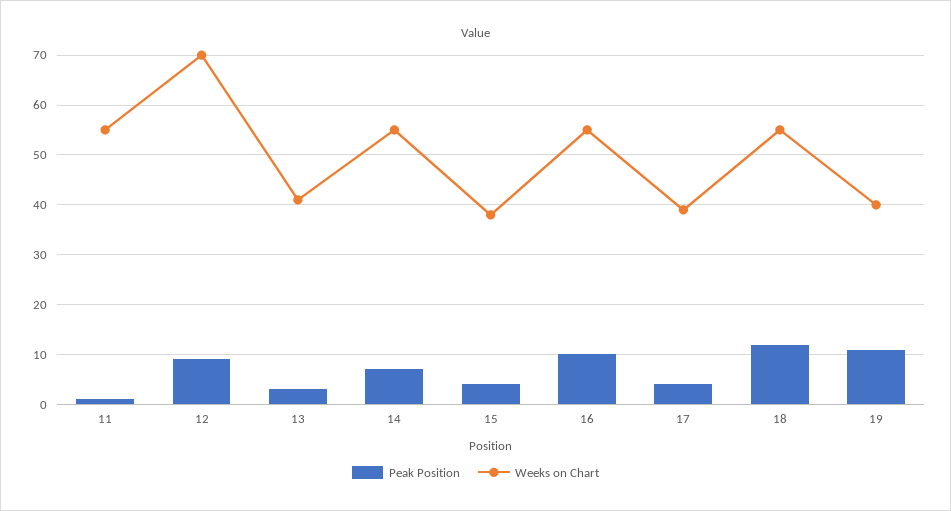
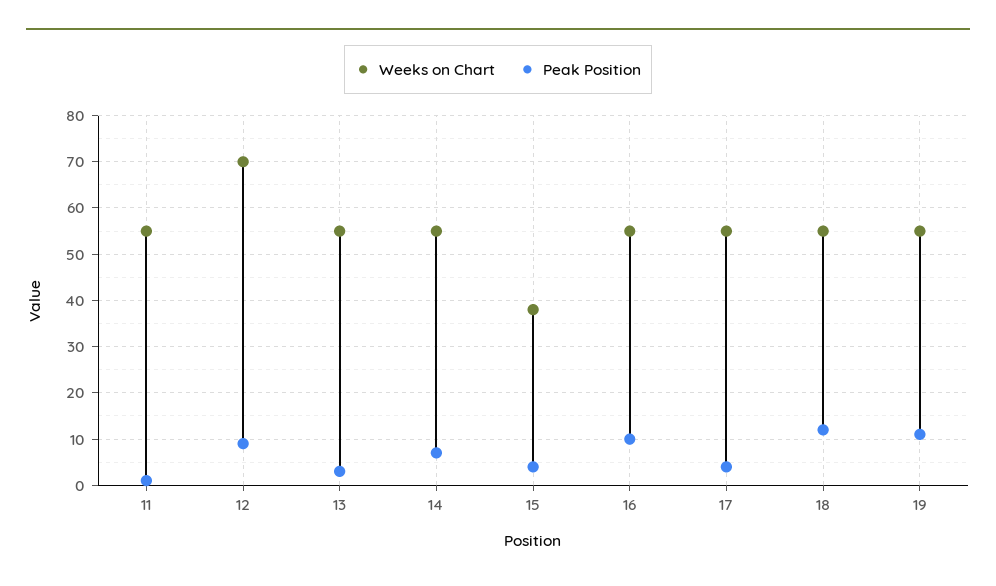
Weeks on Chart, 13: 40 -> 55
Weeks on Chart, 17: 40 -> 55
Weeks on Chart, 19: 40 -> 55

